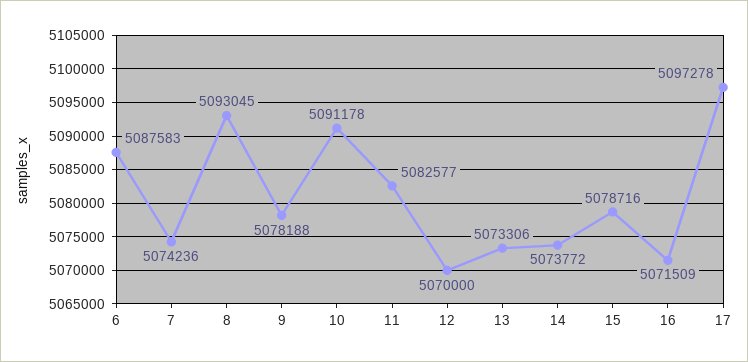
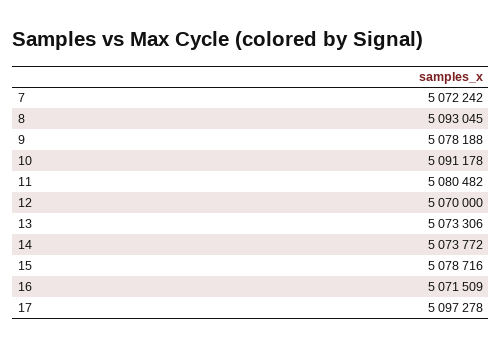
6: 5087583 -> none
7: 5074236 -> 5072242
11: 5082577 -> 5080482

